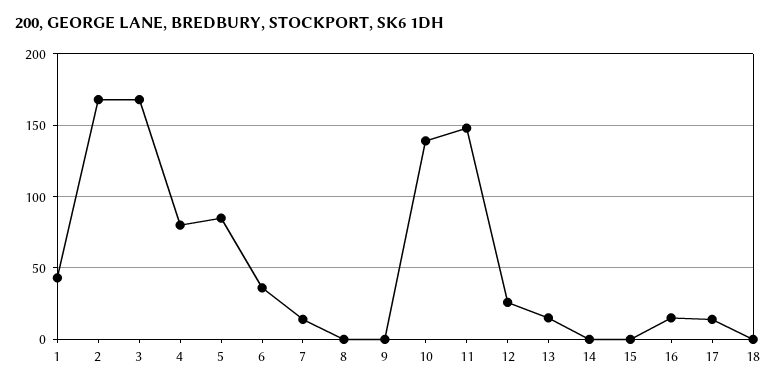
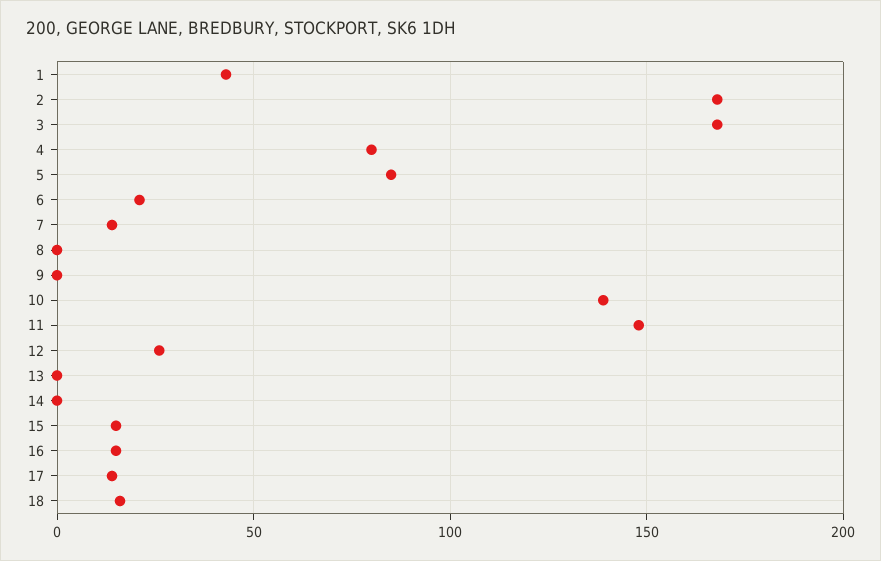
6: 35 -> 20
13: 15 -> 0
15: 0 -> 15
18: 0 -> 15

